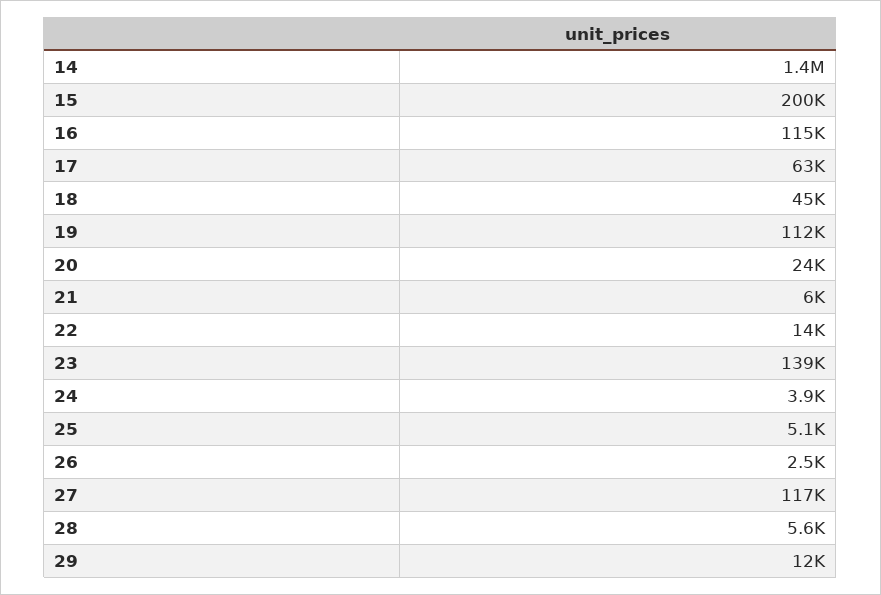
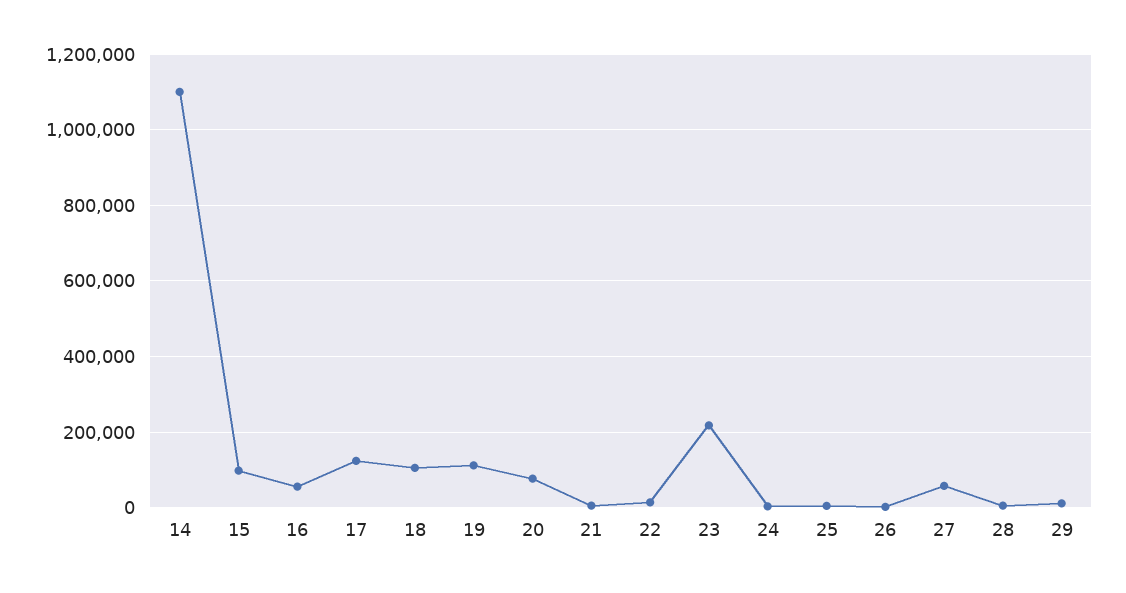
14: 1400000 -> 1100000
15: 200000 -> 100000
16: 115000 -> 60000
17: 63000 -> 120000
18: 45000 -> 100000
20: 24000 -> 80000
23: 139000 -> 220000
27: 117000 -> 60000

